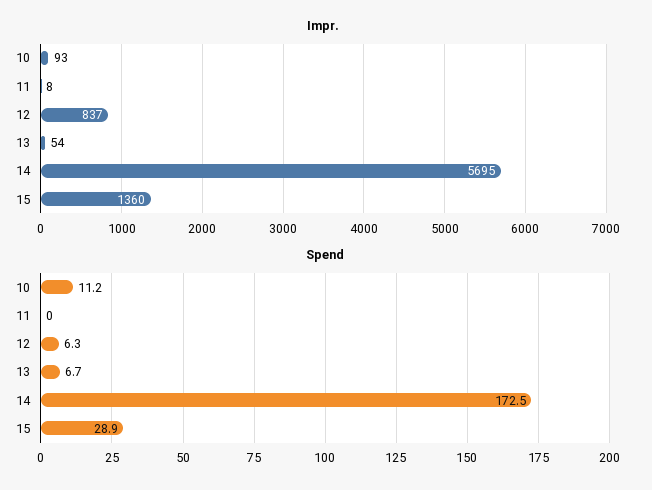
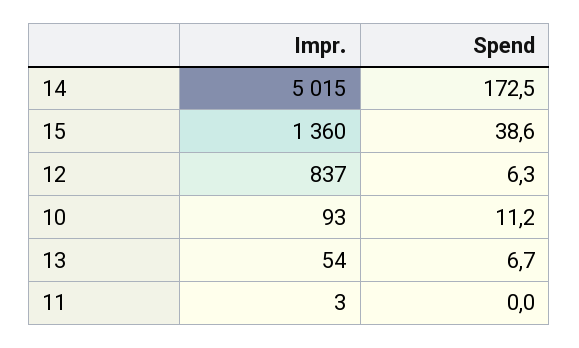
Impr., 11: 8 -> 3
Impr., 14: 5695 -> 5015
Spend, 15: 28.9 -> 38.6

